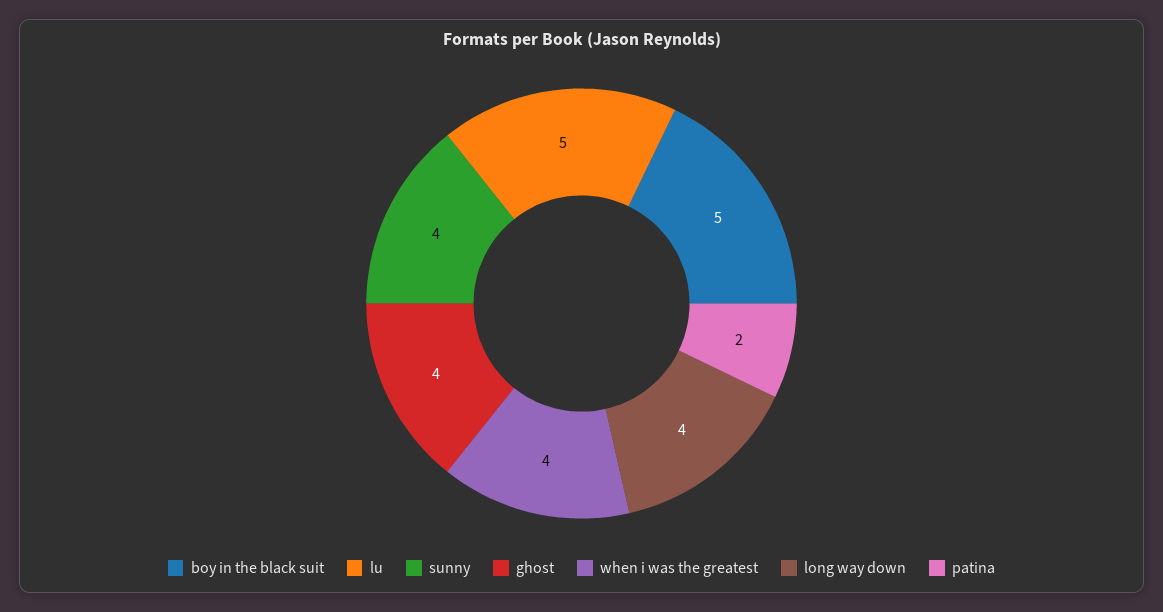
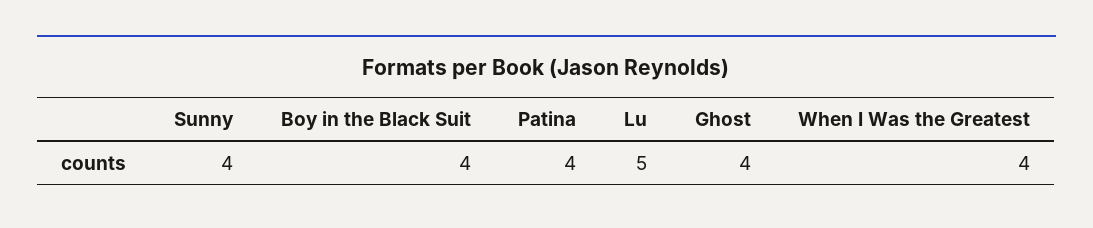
boy in the black suit: 5 -> 4
long way down: 4 -> none
patina: 2 -> 4

